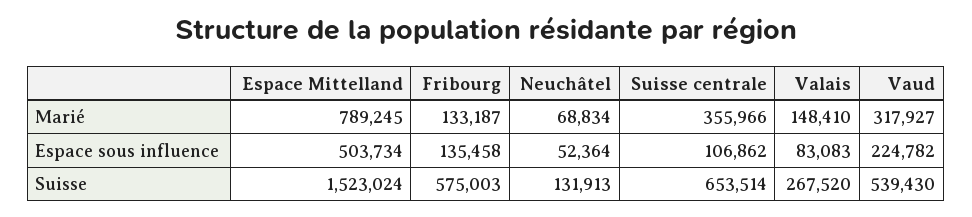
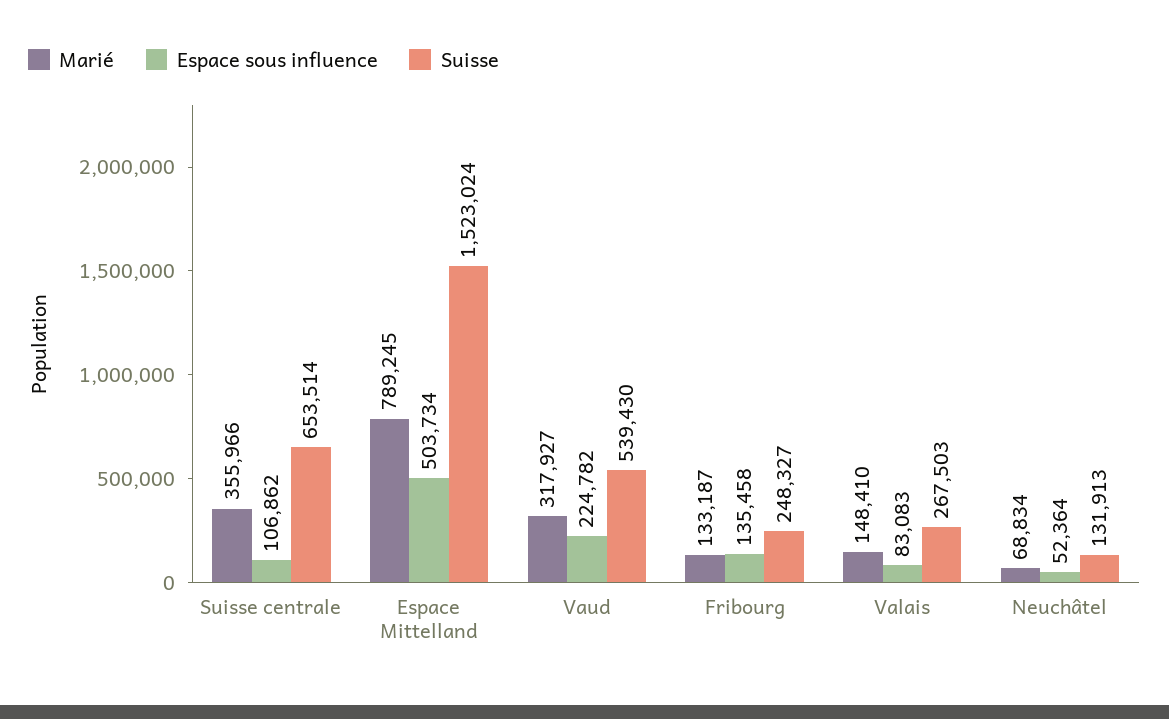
Suisse, Fribourg: 575003 -> 248327
Suisse, Valais: 267520 -> 267503

